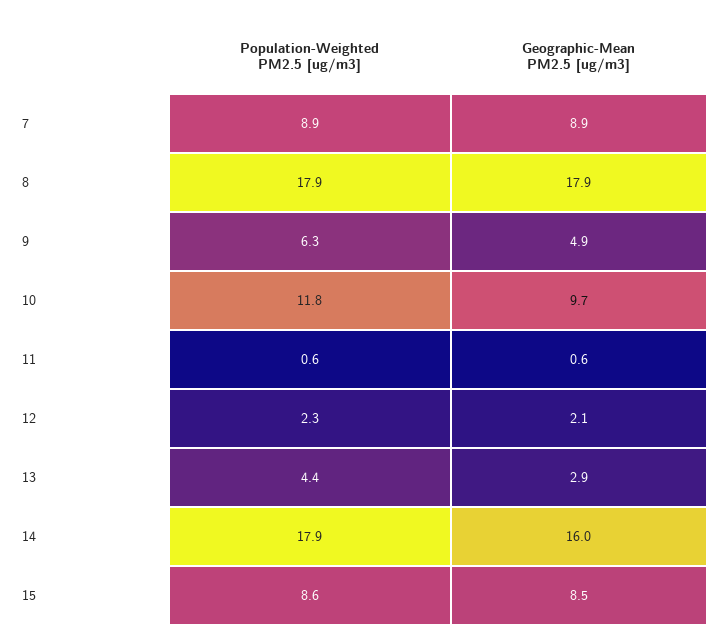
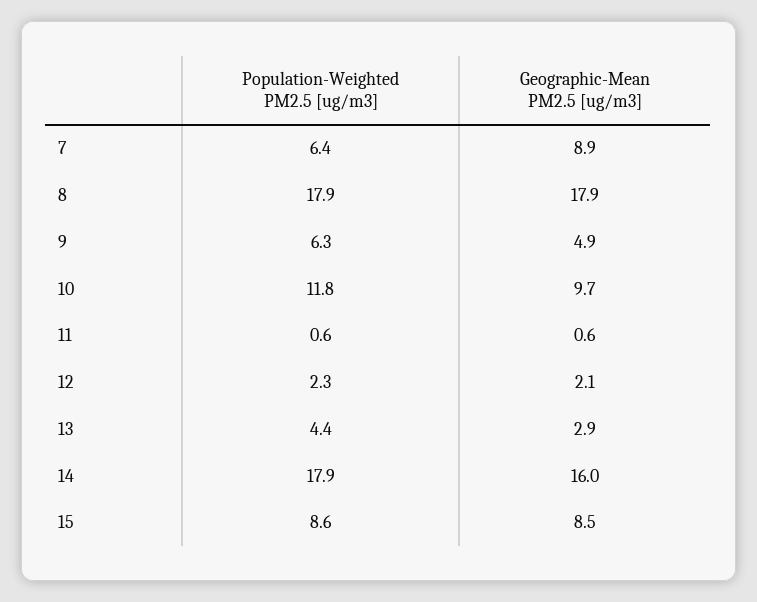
Population-Weighted PM2.5 [ug/m3], 7: 8.9 -> 6.4

